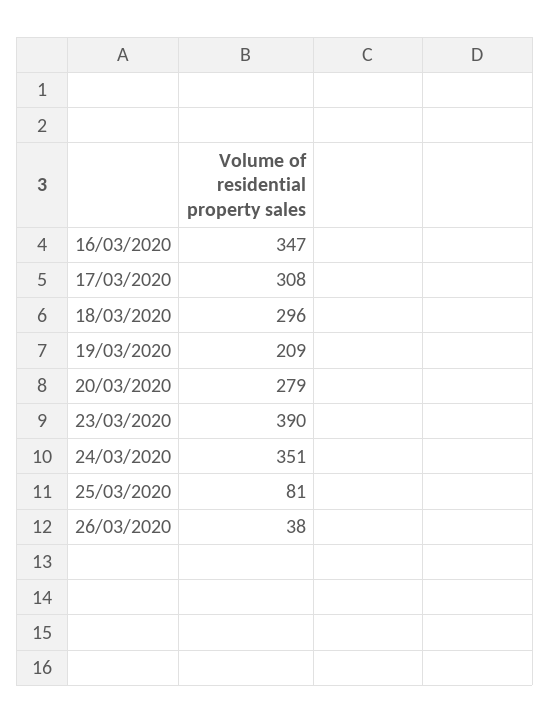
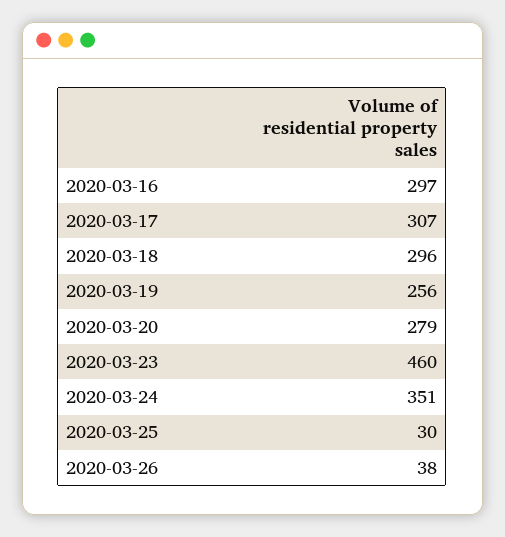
16/03/2020: 347 -> 297
17/03/2020: 308 -> 307
19/03/2020: 209 -> 256
23/03/2020: 390 -> 460
25/03/2020: 81 -> 30

